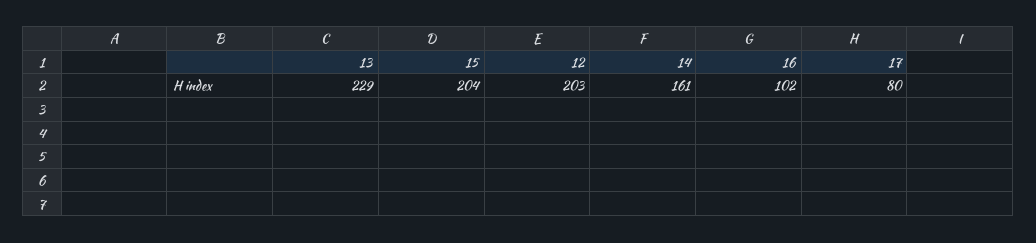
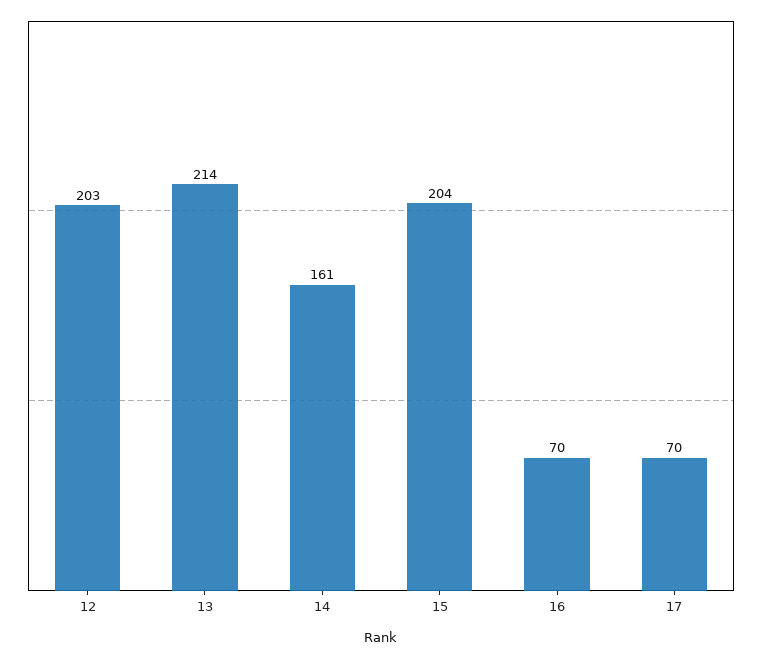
13: 229 -> 214
16: 102 -> 70
17: 80 -> 70

